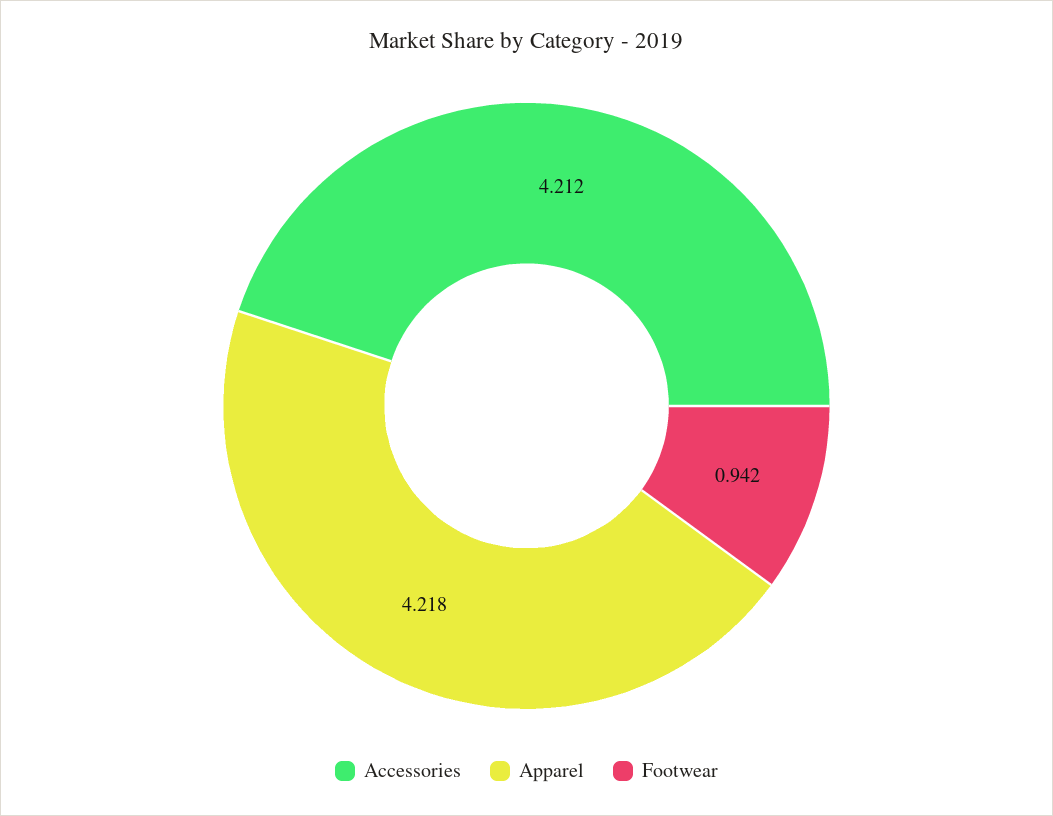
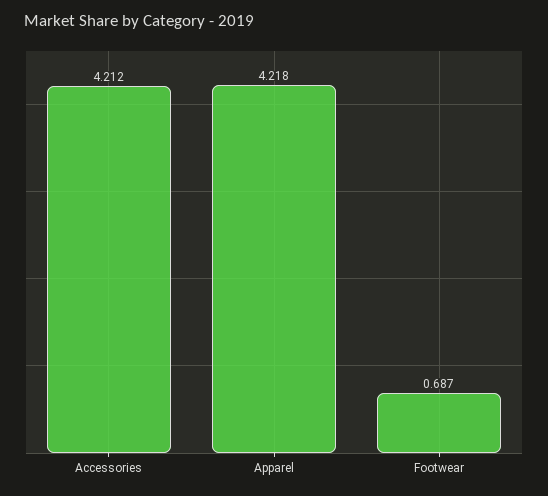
Footwear: 0.942 -> 0.687

